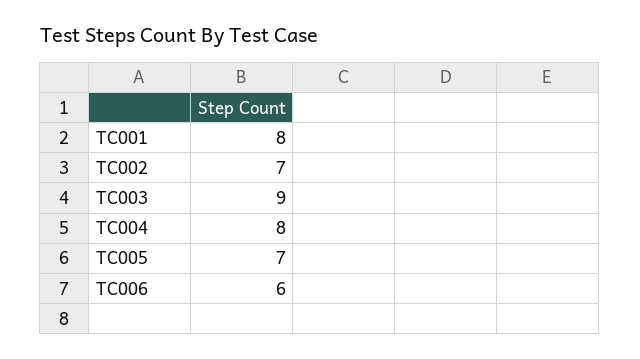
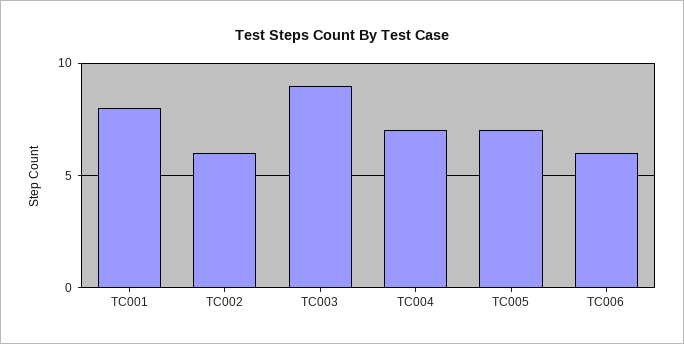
TC002: 7 -> 6
TC004: 8 -> 7

